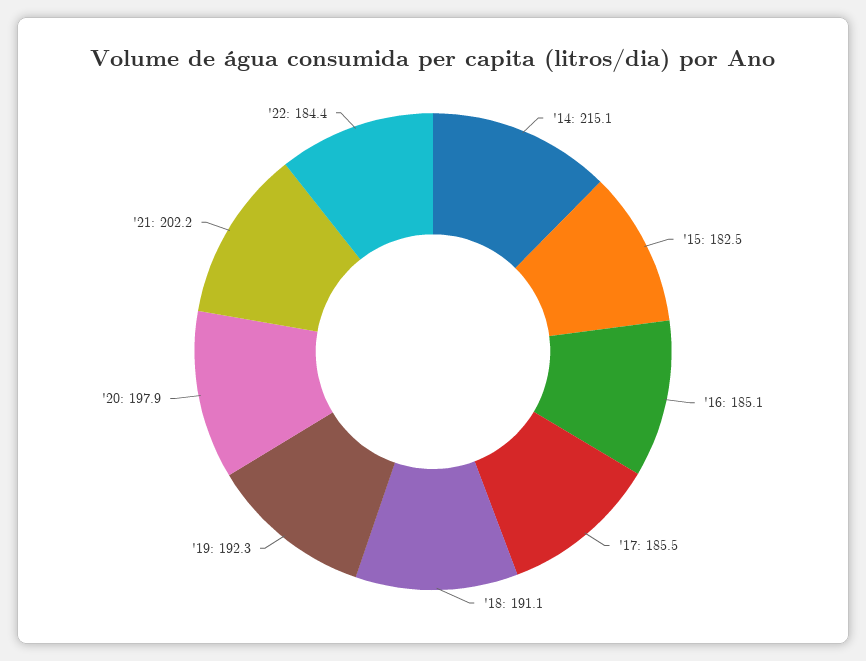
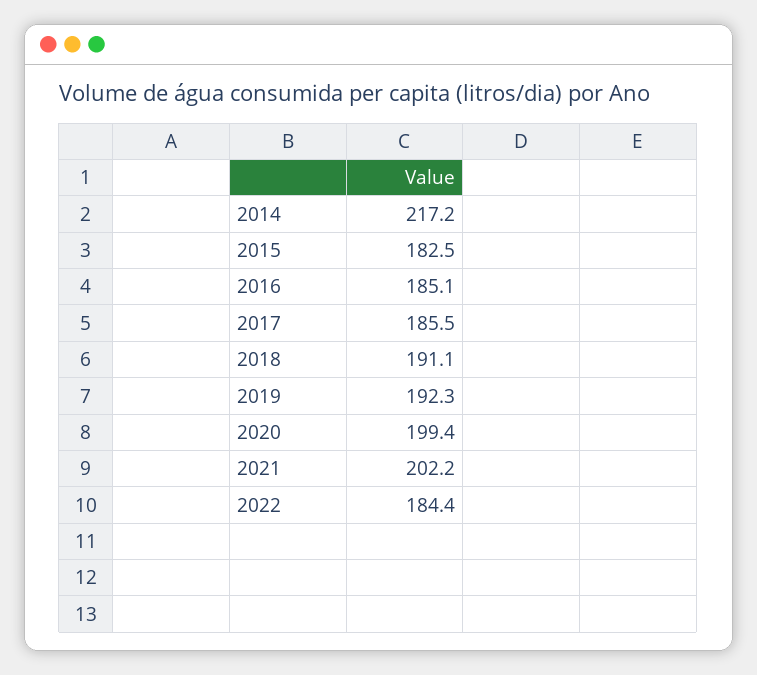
'14: 215.1 -> 217.2
'20: 197.9 -> 199.4

